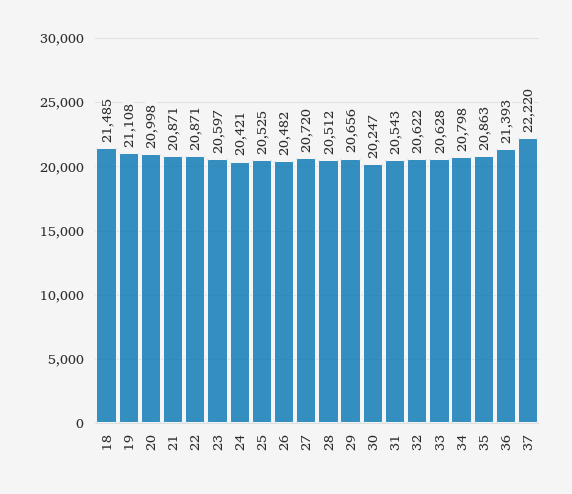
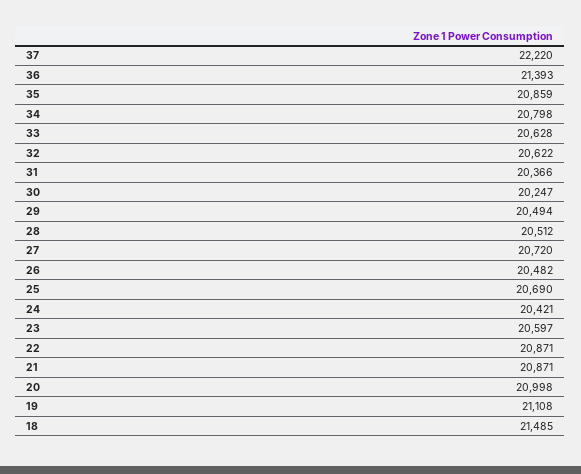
25: 20525 -> 20690
29: 20656 -> 20494
31: 20543 -> 20366
35: 20863 -> 20859

